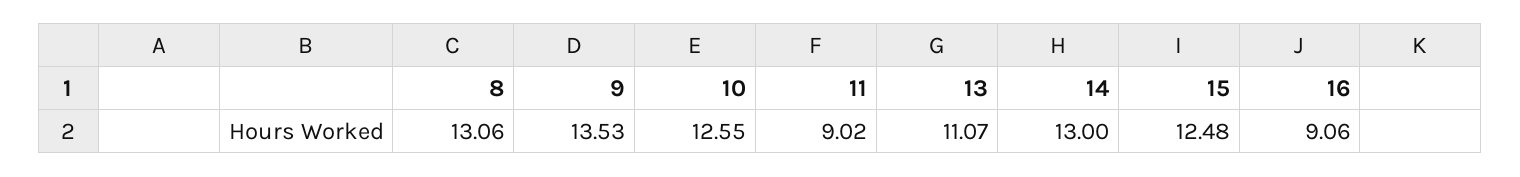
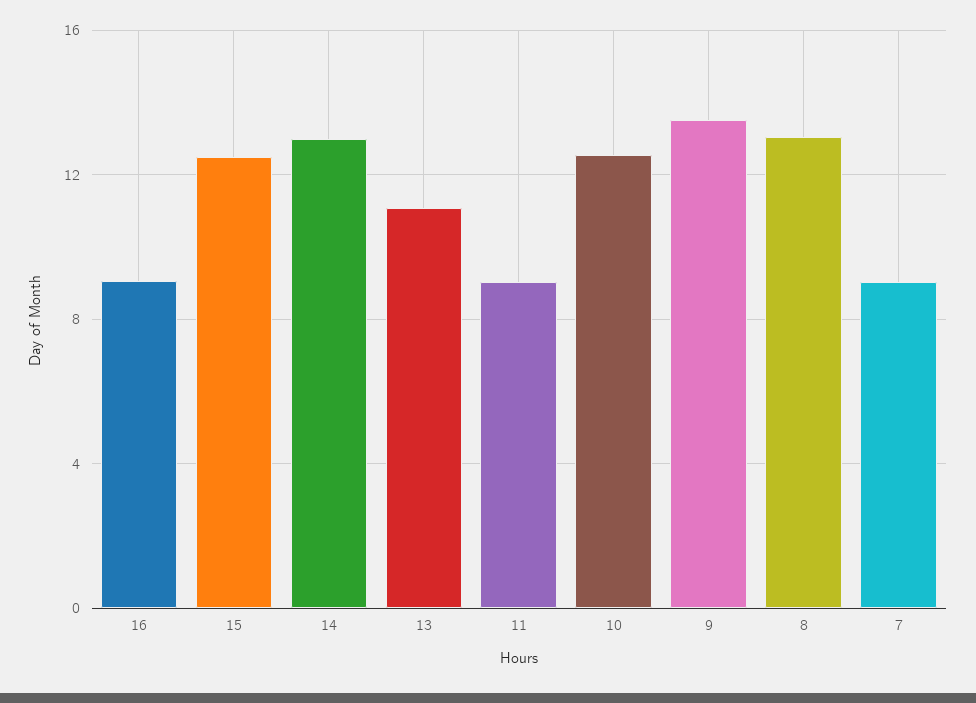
7: none -> 9

